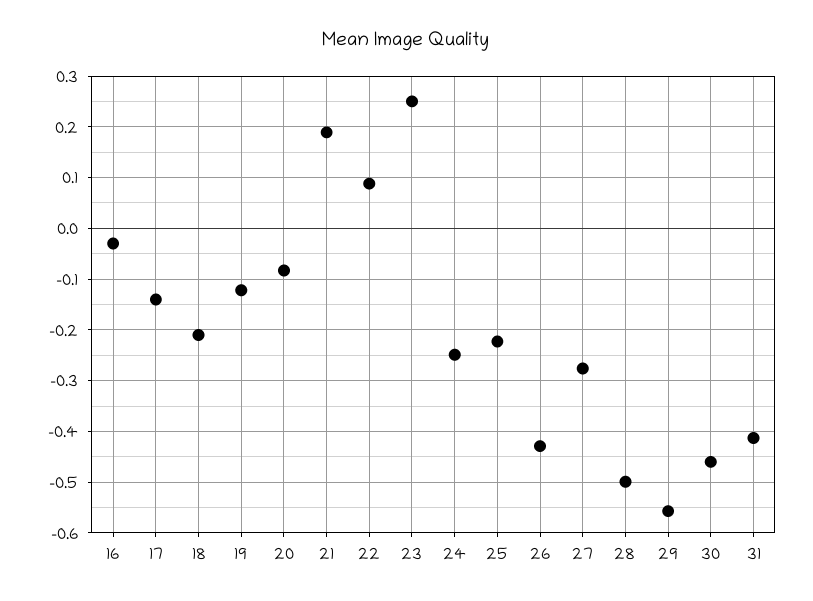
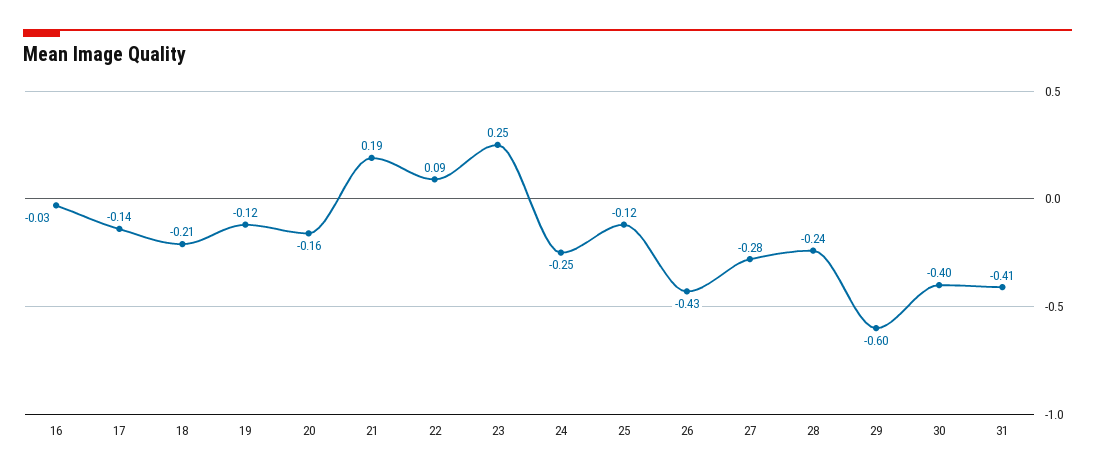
20: -0.08 -> -0.16
25: -0.22 -> -0.12
28: -0.5 -> -0.24
29: -0.56 -> -0.6
30: -0.46 -> -0.4

